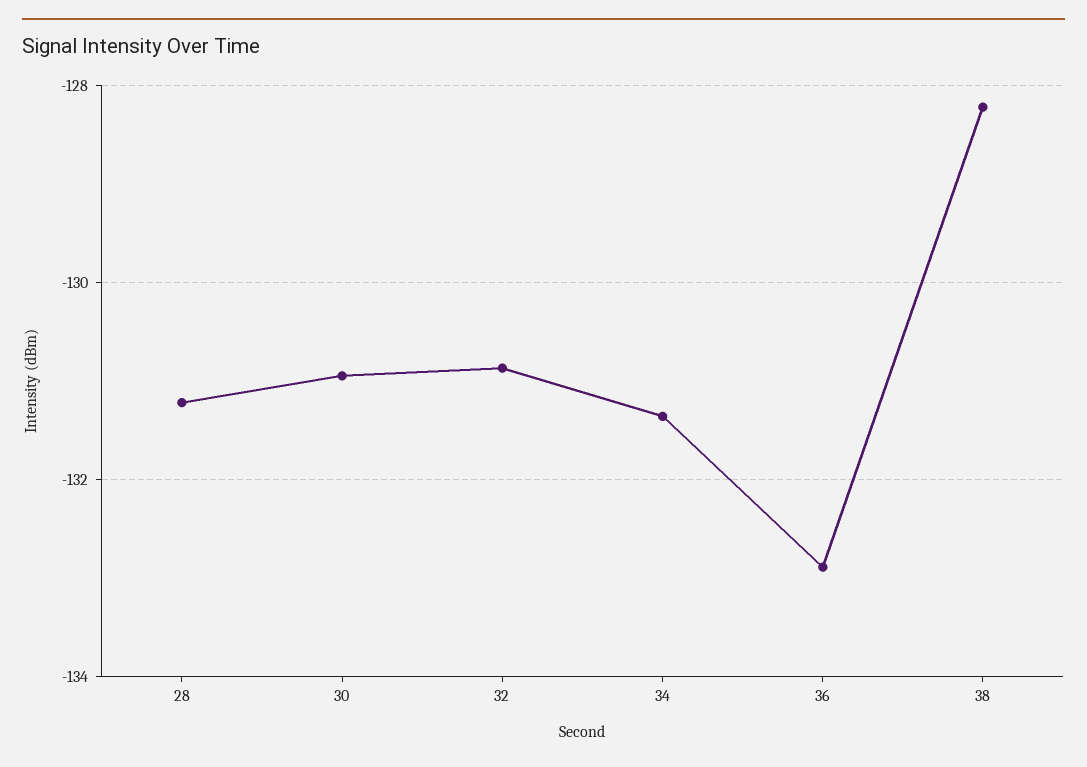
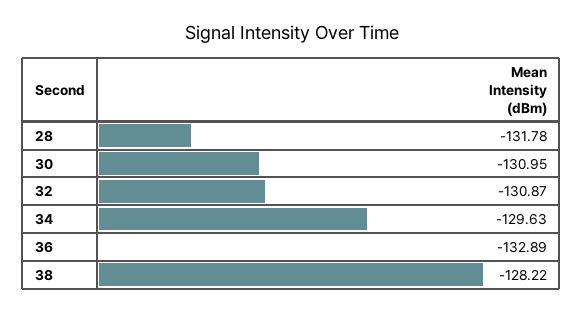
28: -131.2 -> -131.78
34: -131.4 -> -129.63

